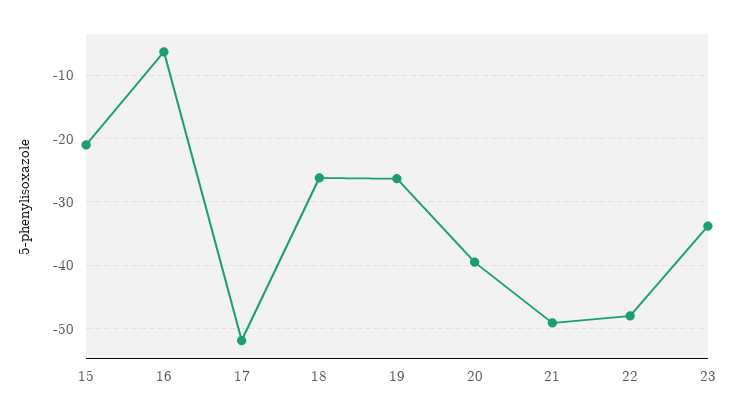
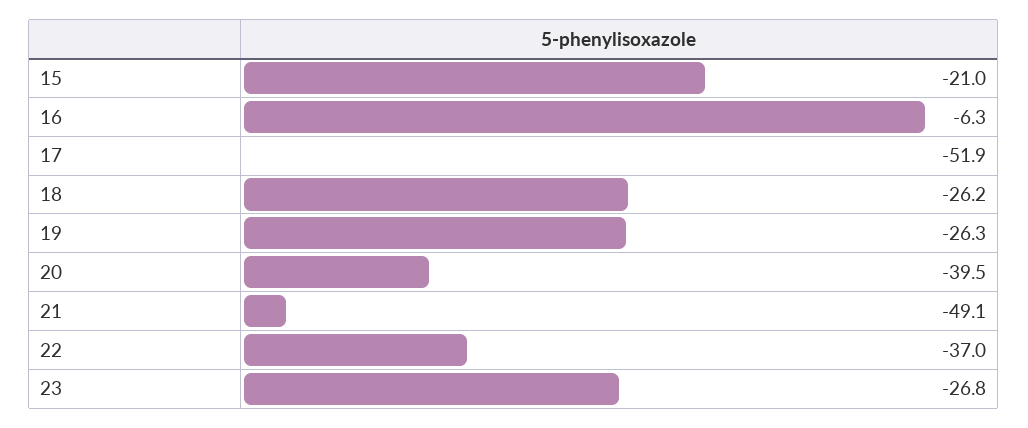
22: -48 -> -37
23: -34 -> -26.8

